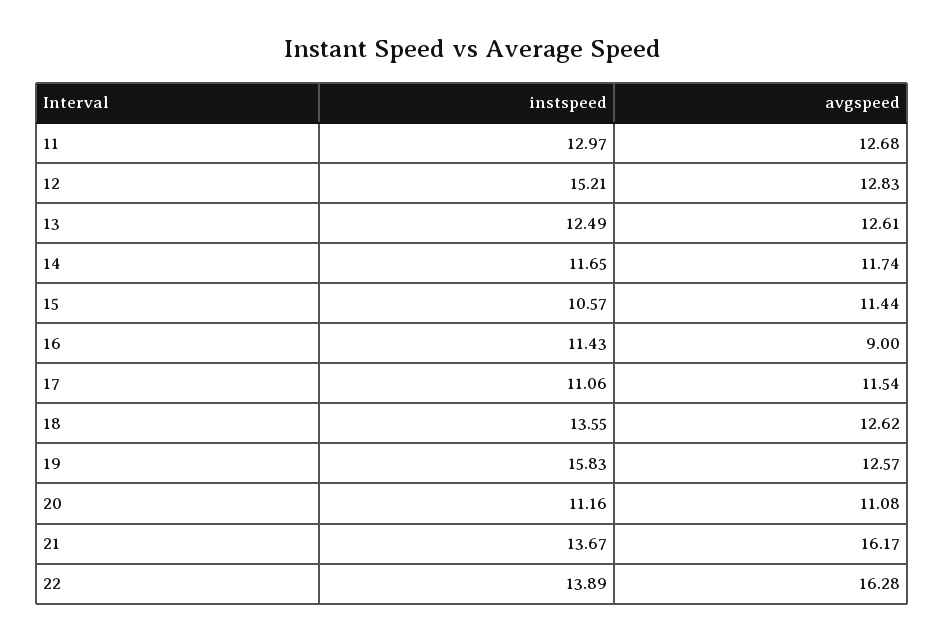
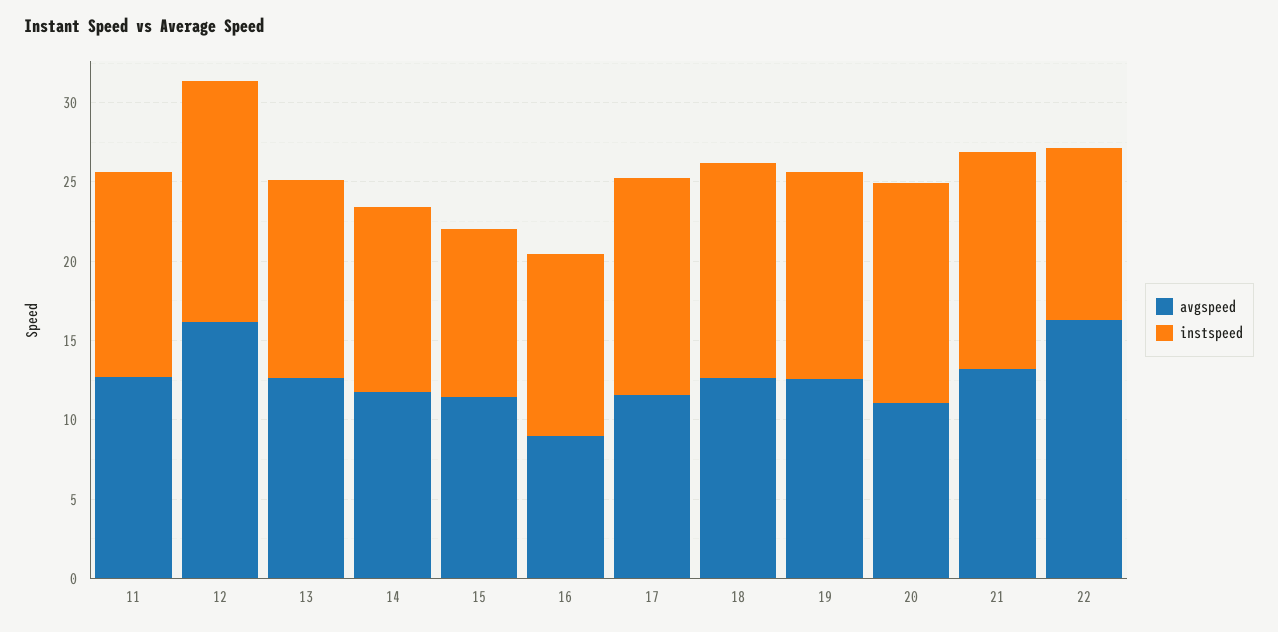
avgspeed, 12: 12.83 -> 16
instspeed, 17: 11.06 -> 14
instspeed, 19: 15.83 -> 13
instspeed, 20: 11.16 -> 14
avgspeed, 21: 16.17 -> 13
instspeed, 22: 13.89 -> 11

